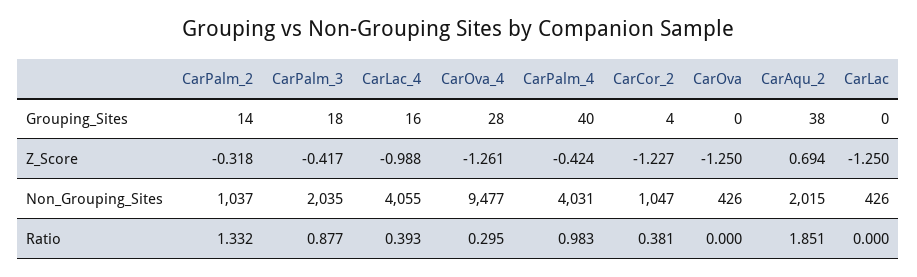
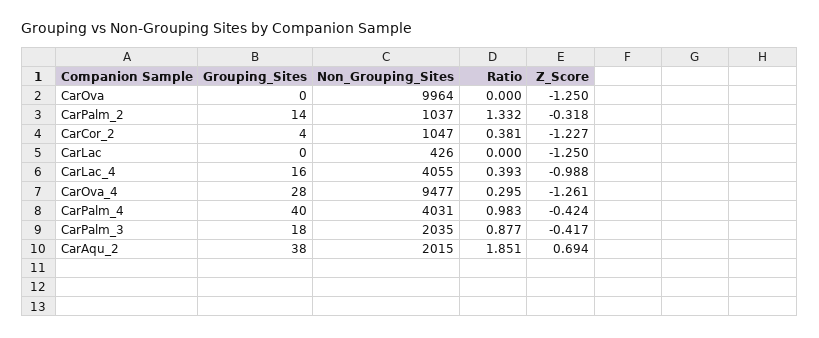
CarOva, Non_Grouping_Sites: 426 -> 9964

